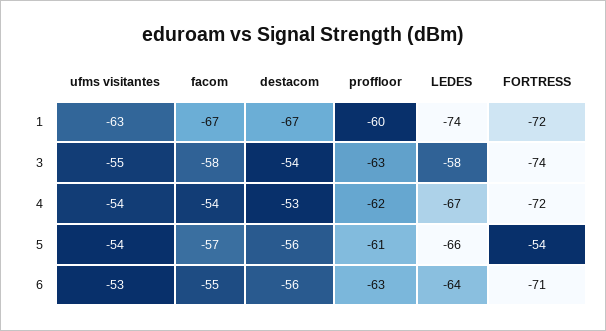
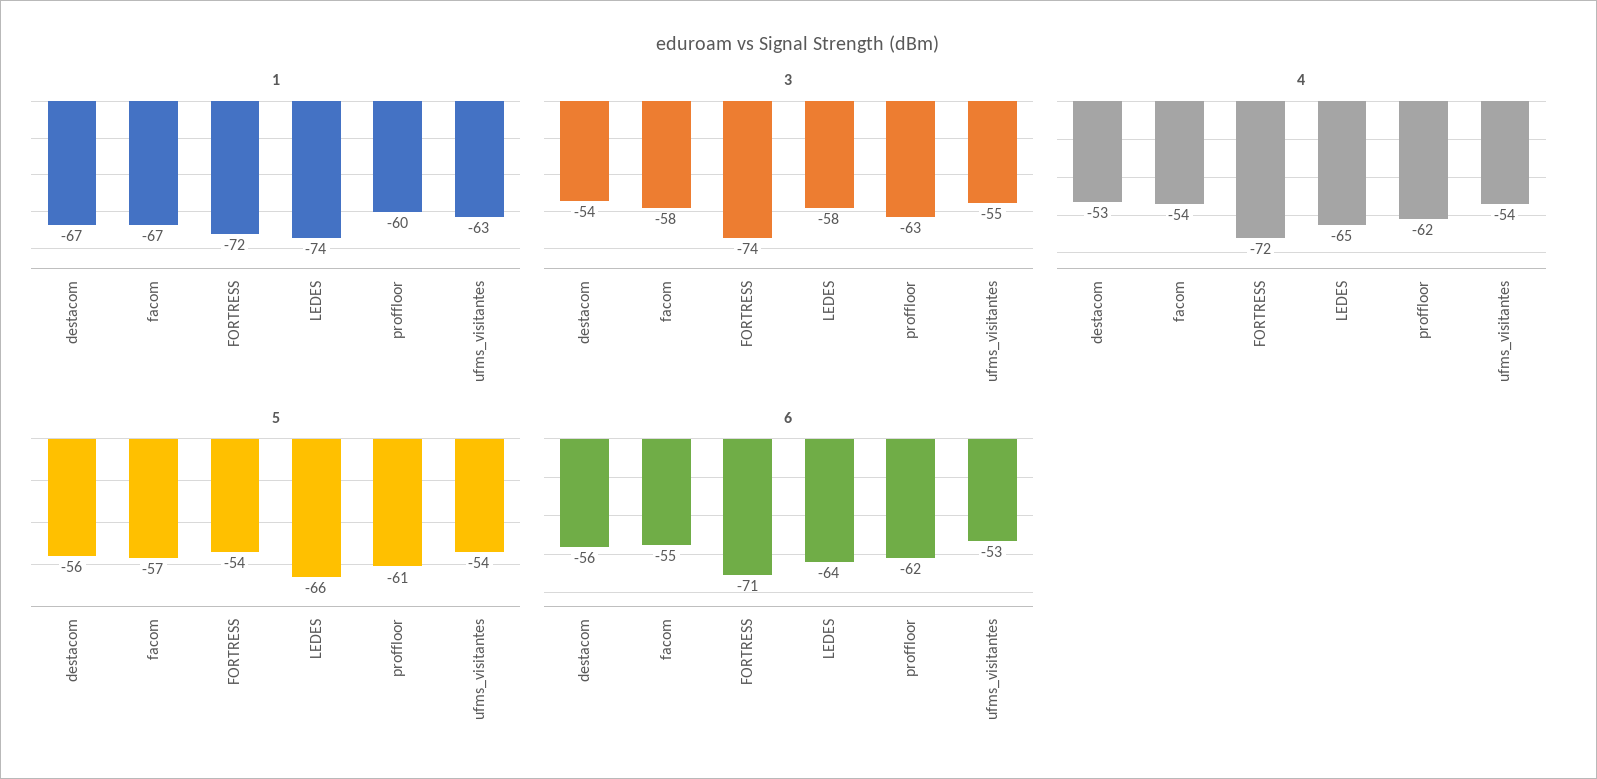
4, LEDES: -67 -> -65
6, proffloor: -63 -> -62

